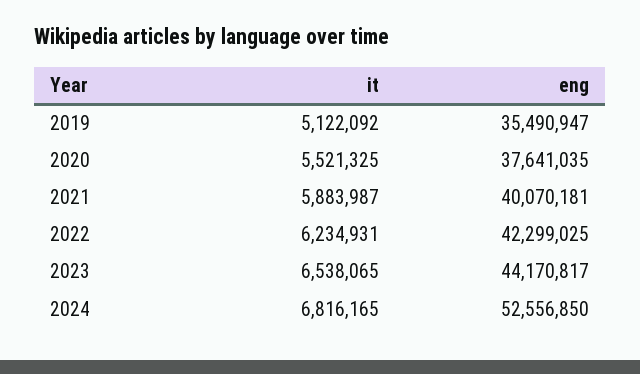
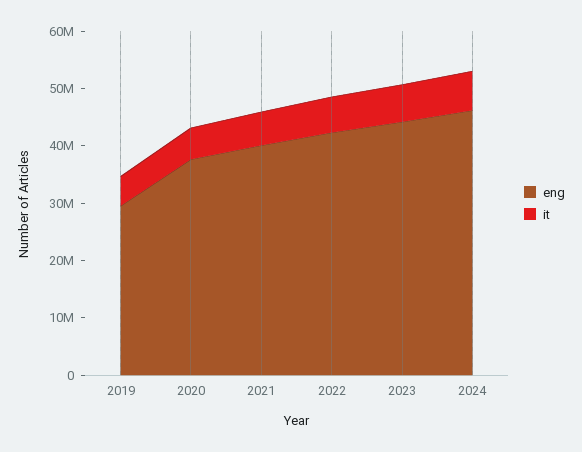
eng, 2019: 35490947 -> 30000000
eng, 2024: 52556850 -> 46000000

